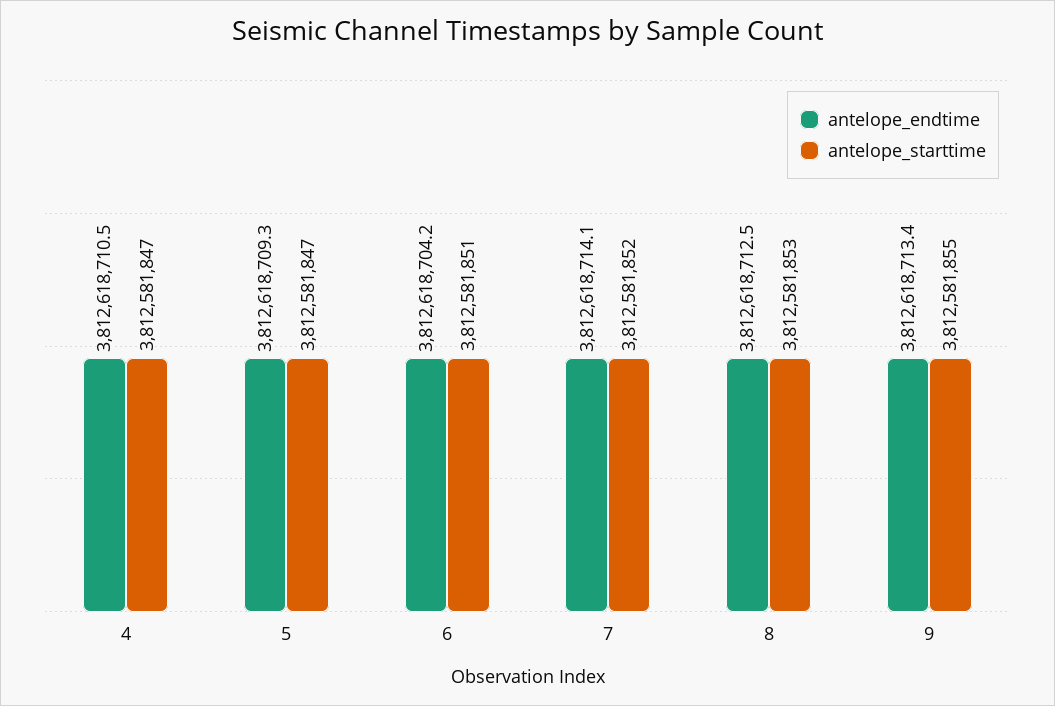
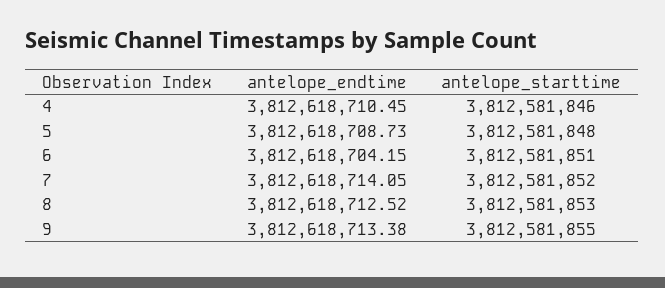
antelope_starttime, 4: 3812581847 -> 3812581846
antelope_endtime, 5: 3812618709.3 -> 3812618708.73
antelope_starttime, 5: 3812581847 -> 3812581848

